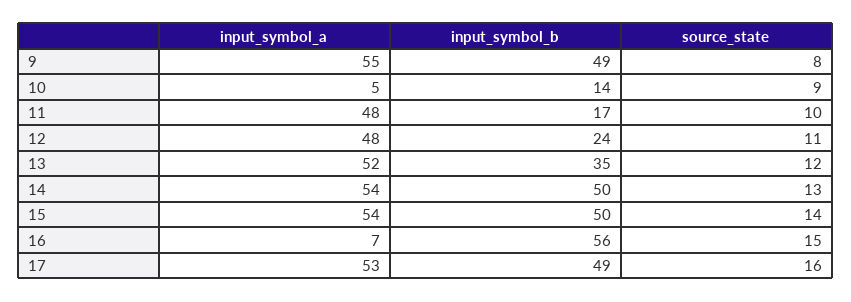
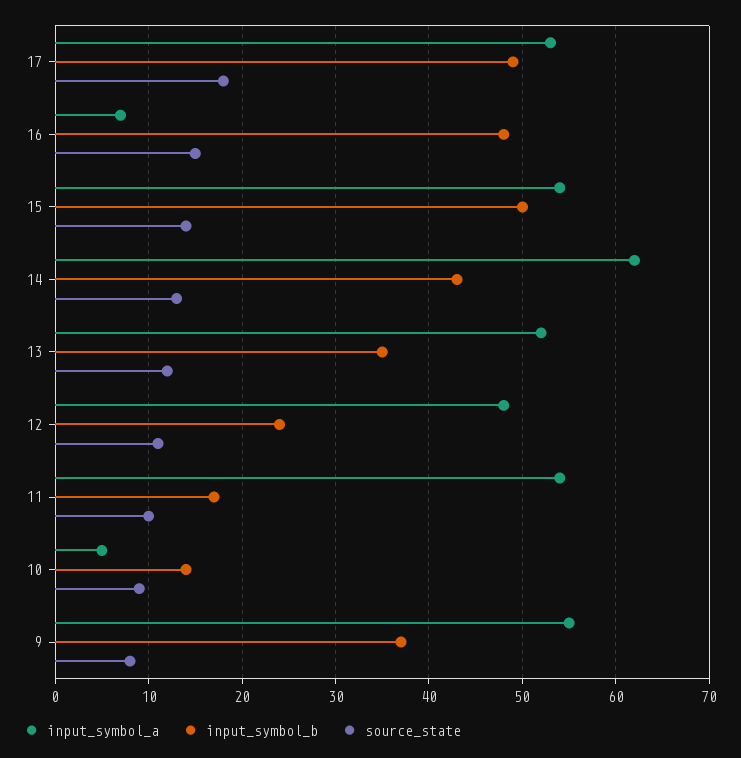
input_symbol_b, 9: 49 -> 37
input_symbol_a, 11: 48 -> 54
input_symbol_a, 14: 54 -> 62
input_symbol_b, 14: 50 -> 43
input_symbol_b, 16: 56 -> 48
source_state, 17: 16 -> 18

